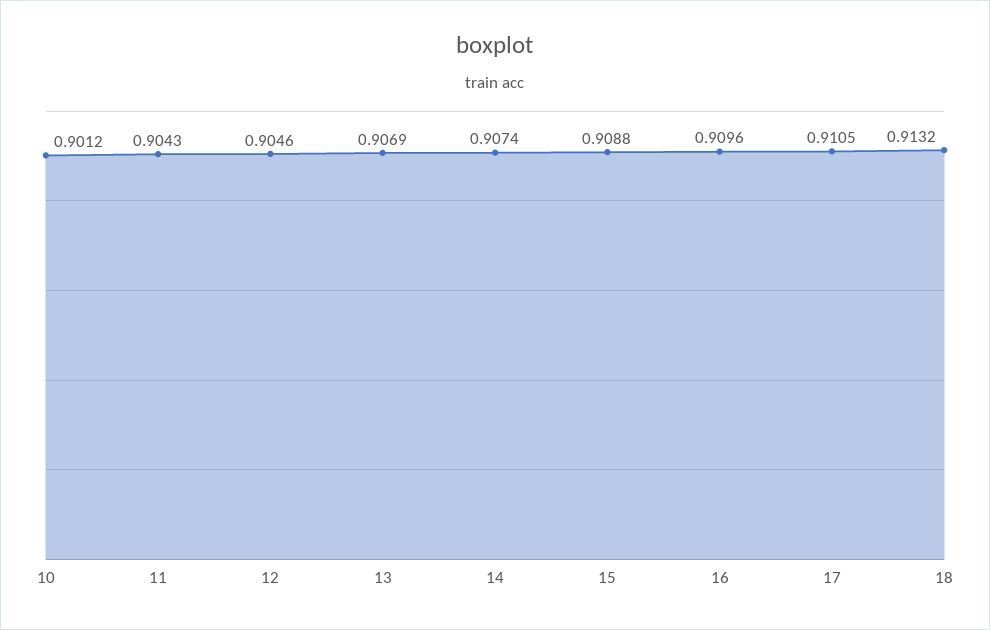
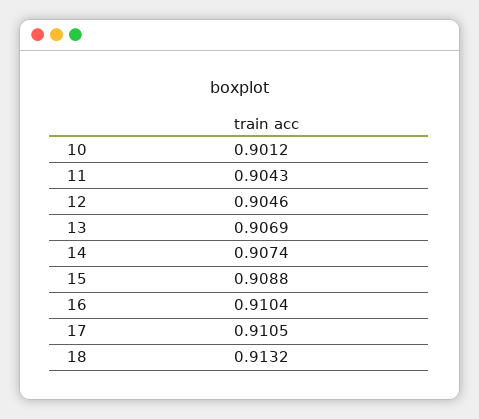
16: 0.9096 -> 0.9104

